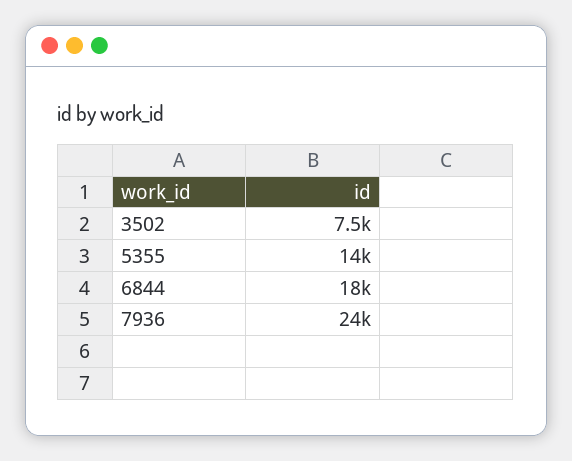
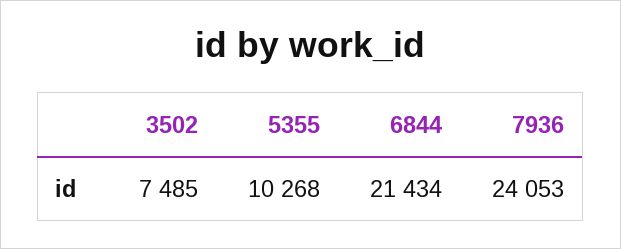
5355: 14000 -> 10268
6844: 18000 -> 21434

